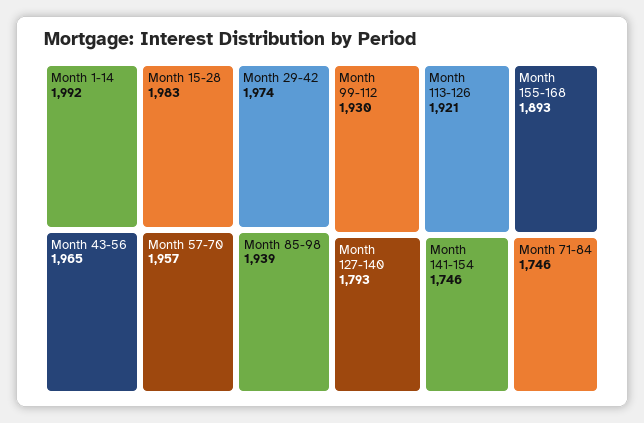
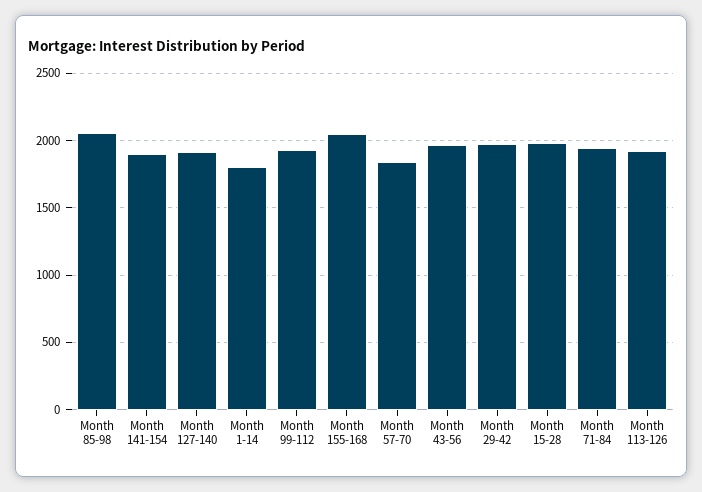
Month 1-14: 1992 -> 1800
Month 57-70: 1957 -> 1850
Month 85-98: 1939 -> 2050
Month 155-168: 1893 -> 2050
Month 127-140: 1793 -> 1900
Month 141-154: 1746 -> 1900
Month 71-84: 1746 -> 1950

